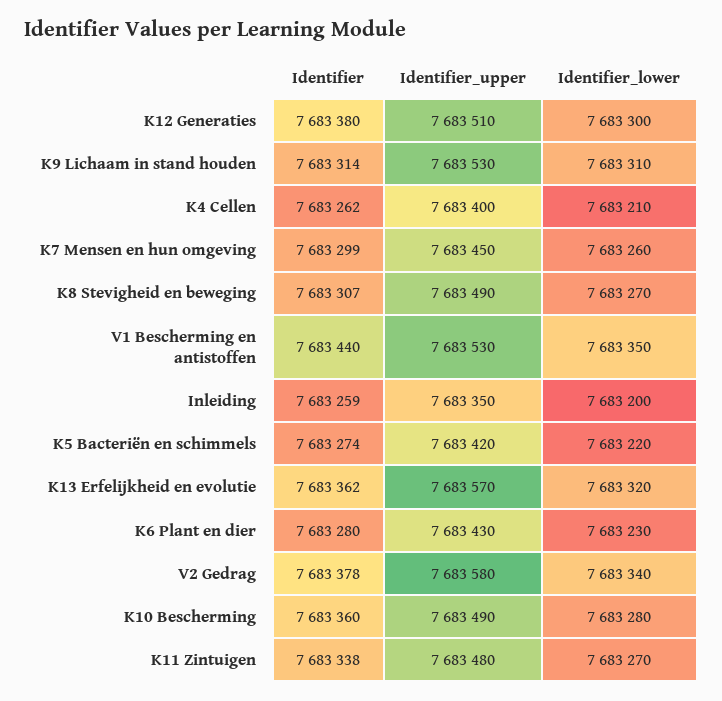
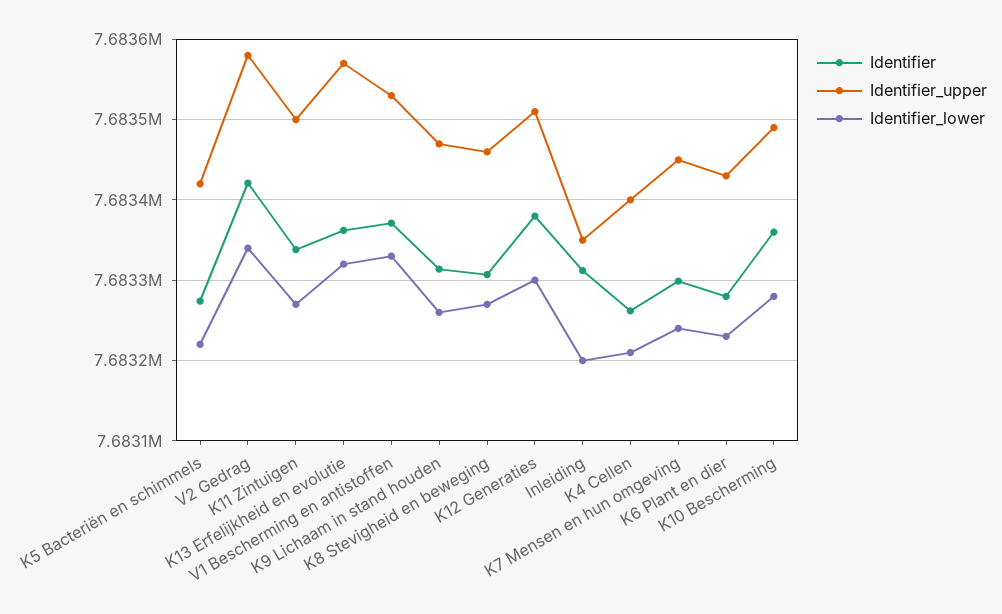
Identifier_upper, K9 Lichaam in stand houden: 7683530 -> 7683470
Identifier_lower, K9 Lichaam in stand houden: 7683310 -> 7683260
Identifier_lower, K7 Mensen en hun omgeving: 7683260 -> 7683240
Identifier_upper, K8 Stevigheid en beweging: 7683490 -> 7683460
Identifier, V1 Bescherming en antistoffen: 7683440 -> 7683370
Identifier_lower, V1 Bescherming en antistoffen: 7683350 -> 7683330
Identifier, Inleiding: 7683259 -> 7683310
Identifier, V2 Gedrag: 7683378 -> 7683420
Identifier_upper, K11 Zintuigen: 7683480 -> 7683500

